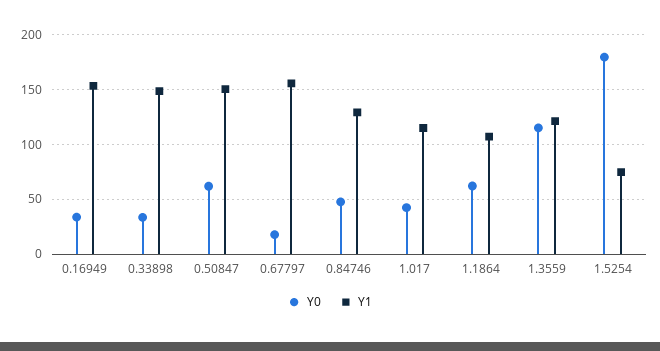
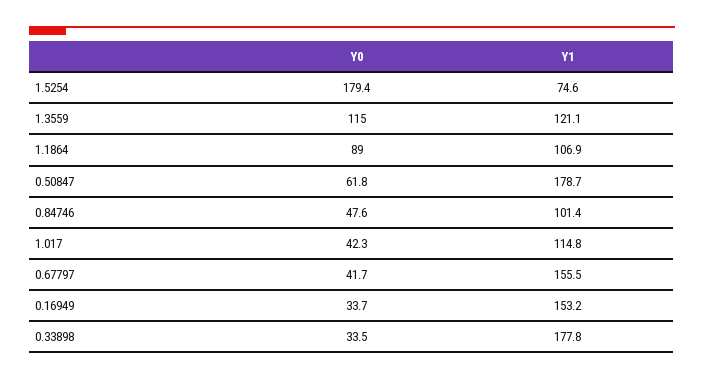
Y1, 0.33898: 150 -> 177.8
Y1, 0.50847: 150 -> 178.7
Y0, 0.67797: 20 -> 41.7
Y1, 0.84746: 130 -> 101.4
Y0, 1.1864: 60 -> 89

